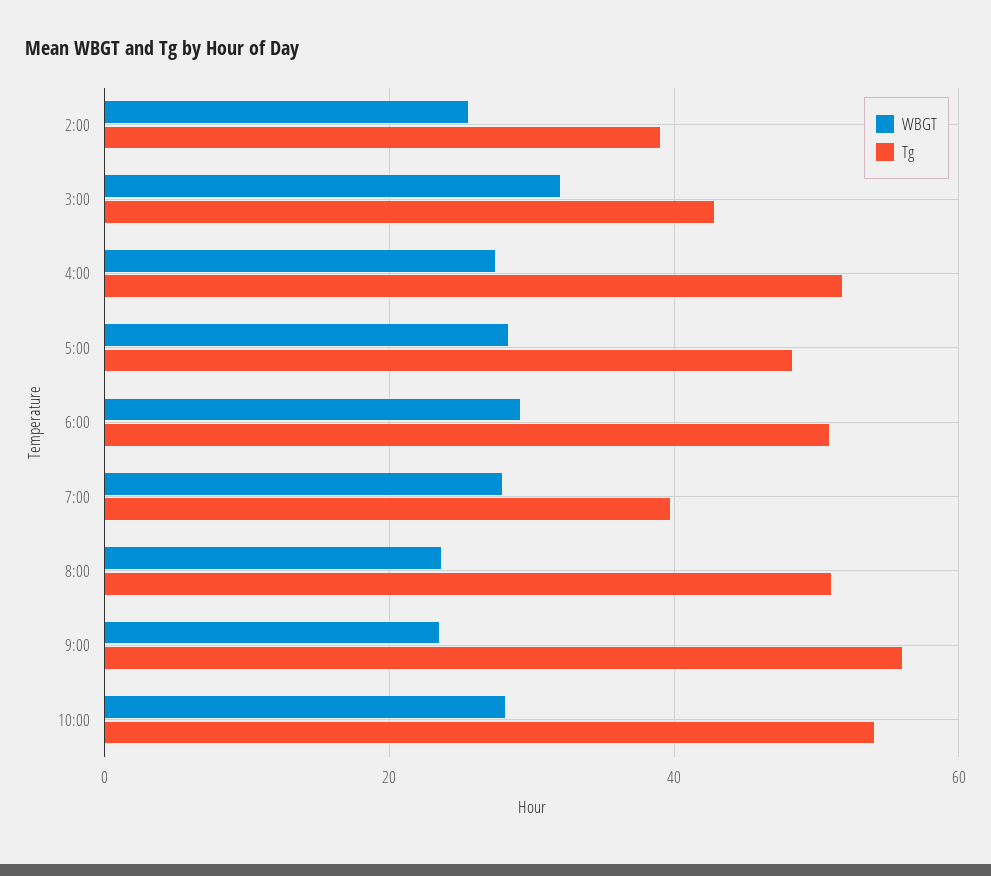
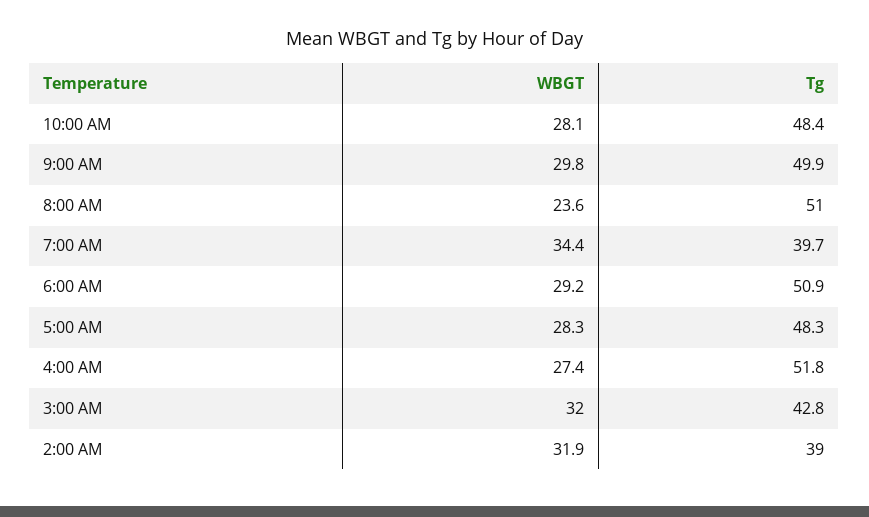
WBGT, 2:00: 26 -> 31.9
WBGT, 7:00: 28 -> 34.4
WBGT, 9:00: 24 -> 29.8
Tg, 9:00: 56 -> 49.9
Tg, 10:00: 54 -> 48.4

